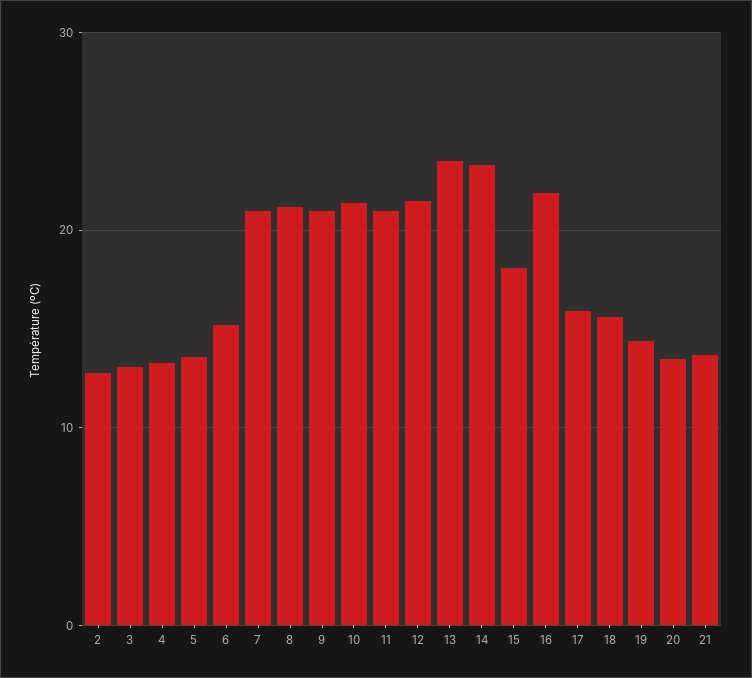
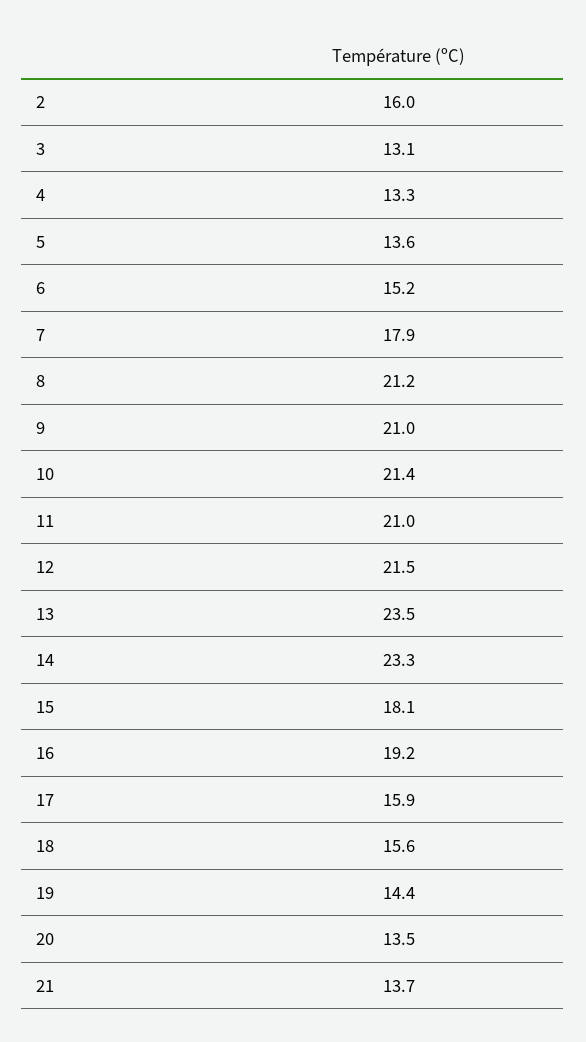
2: 13 -> 16
7: 21 -> 17.9
16: 22 -> 19.2

